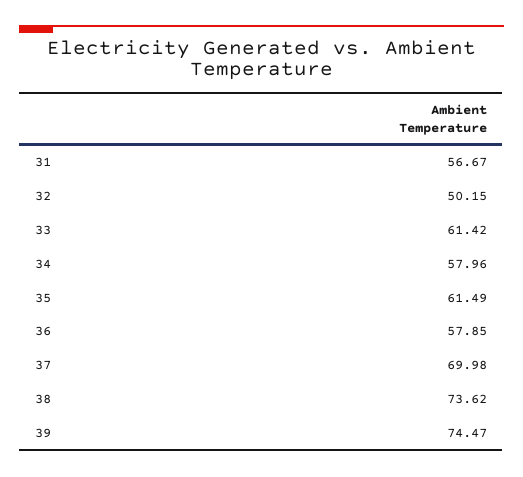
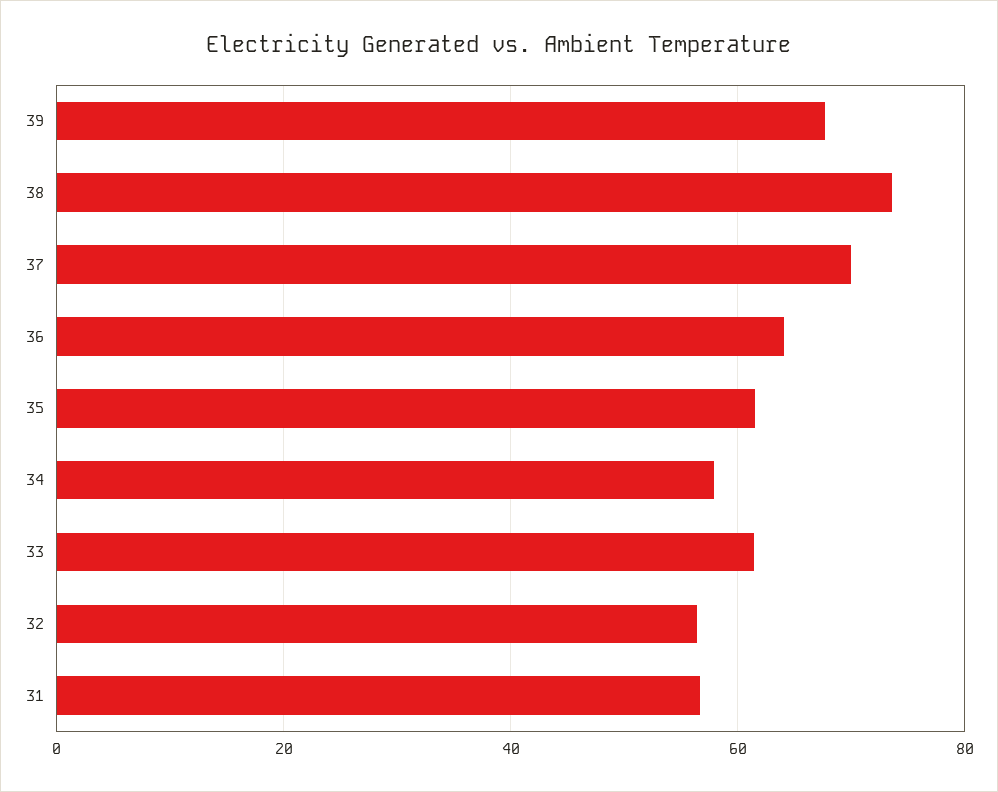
32: 50.15 -> 56
36: 57.85 -> 64
39: 74.47 -> 68

